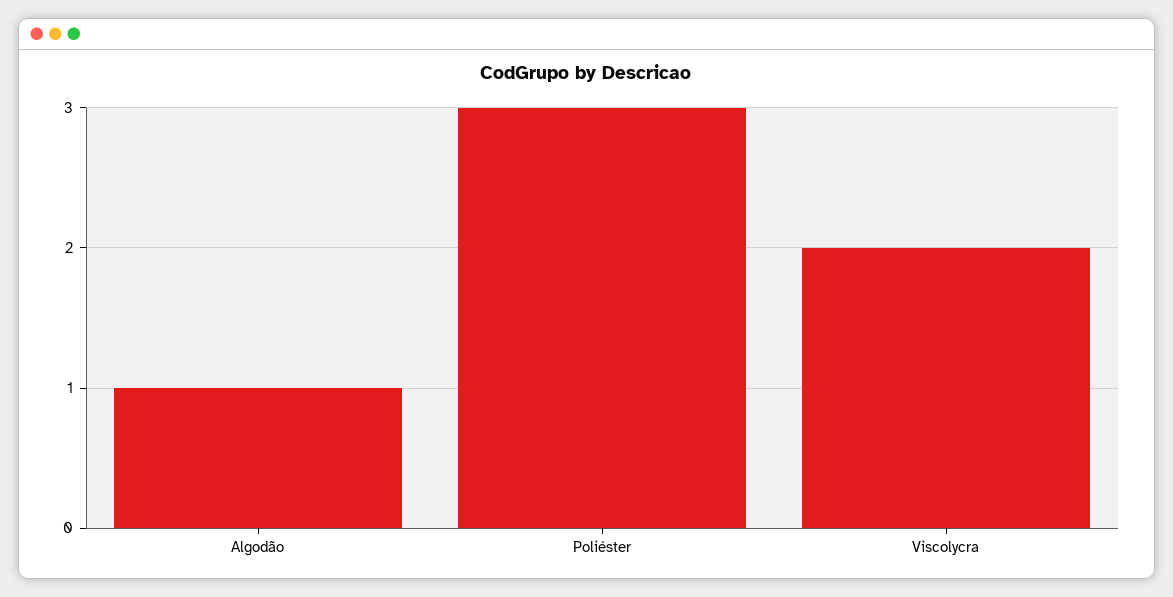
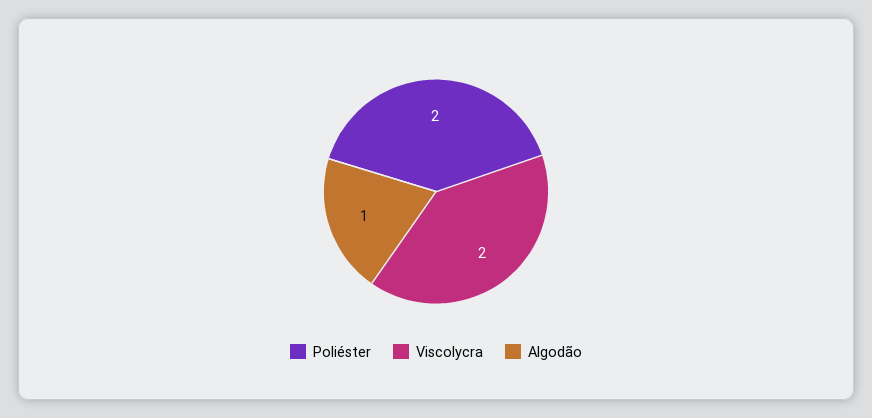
Poliéster: 3 -> 2

